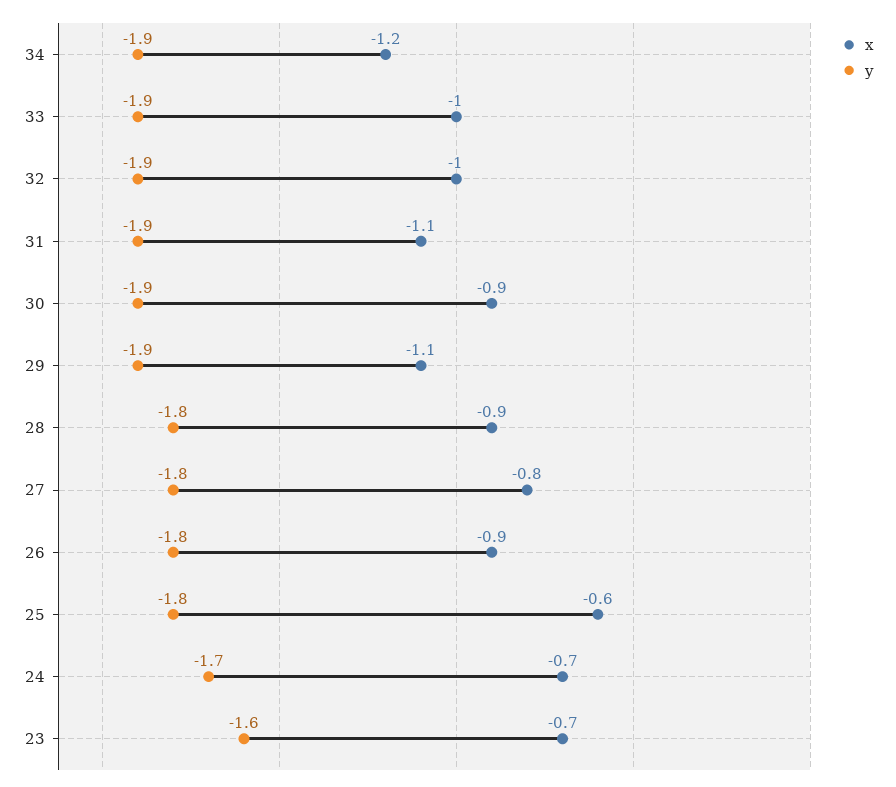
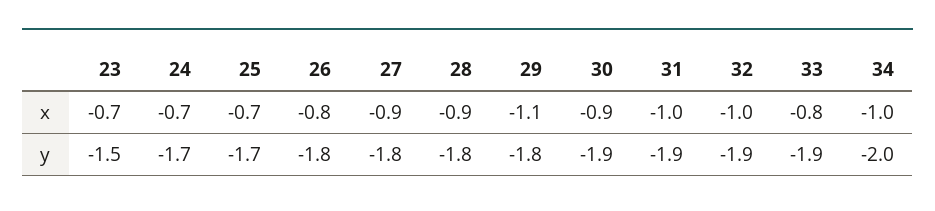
x, 34: -1.2 -> -1
y, 34: -1.9 -> -2
x, 33: -1 -> -0.8
x, 31: -1.1 -> -1
y, 29: -1.9 -> -1.8
x, 27: -0.8 -> -0.9
x, 26: -0.9 -> -0.8
x, 25: -0.6 -> -0.7
y, 25: -1.8 -> -1.7
y, 23: -1.6 -> -1.5

